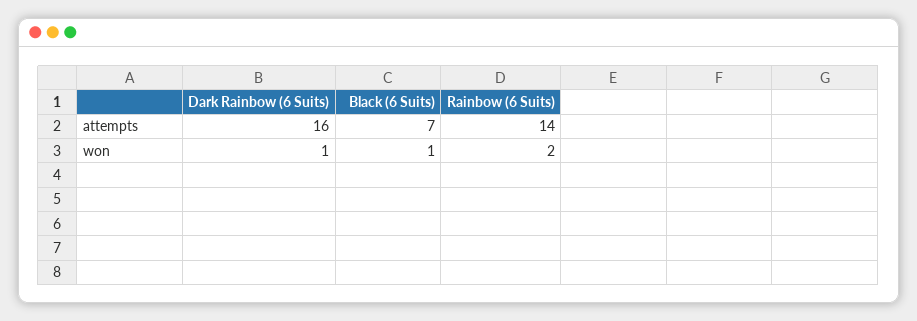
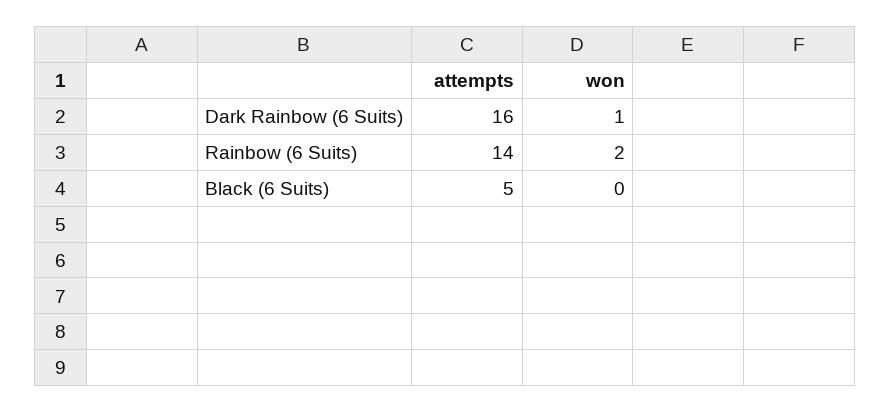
Black (6 Suits), attempts: 7 -> 5
Black (6 Suits), won: 1 -> 0

